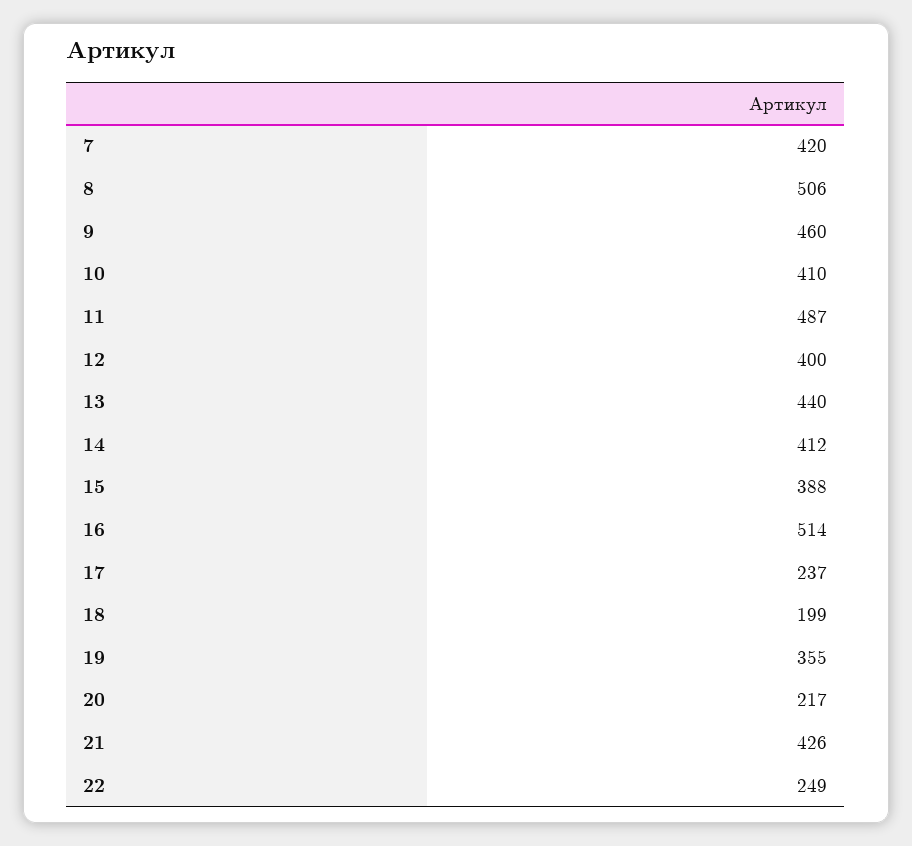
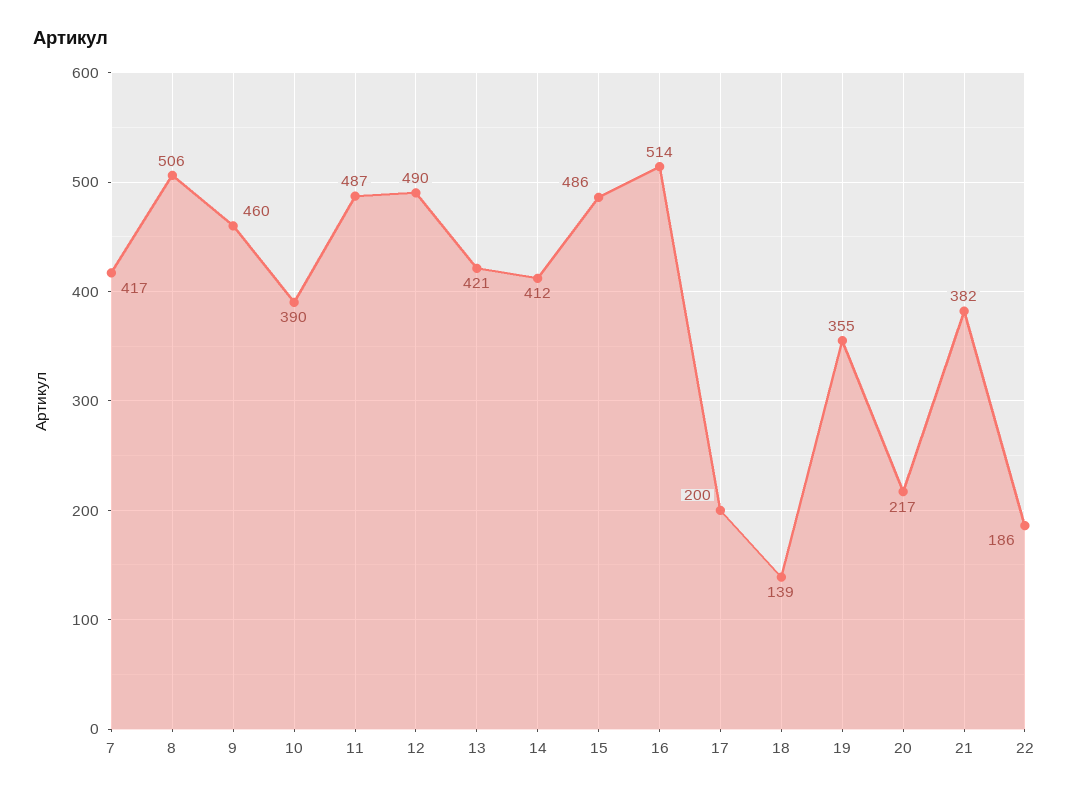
7: 420 -> 417
10: 410 -> 390
12: 400 -> 490
13: 440 -> 421
15: 388 -> 486
17: 237 -> 200
18: 199 -> 139
21: 426 -> 382
22: 249 -> 186

